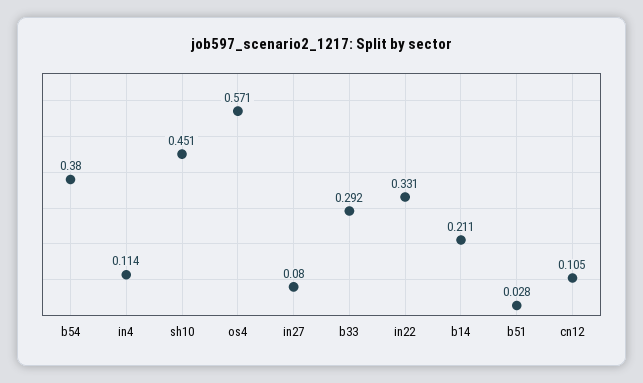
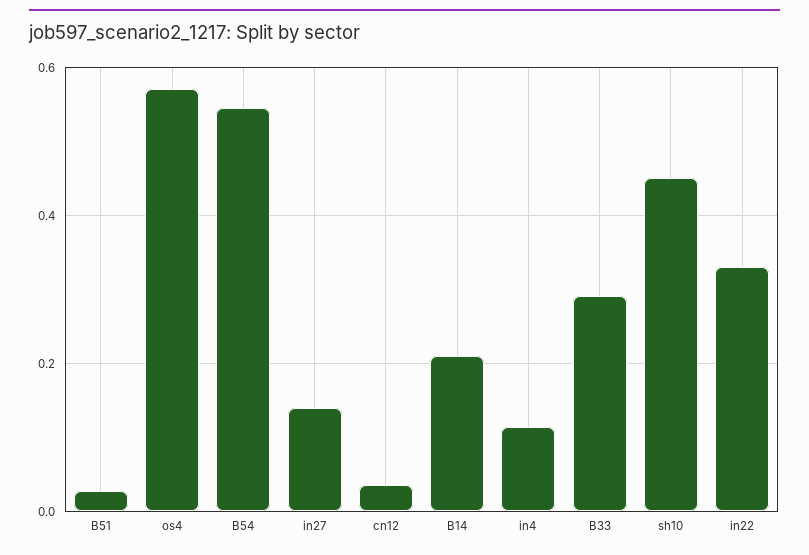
b54: 0.38 -> 0.54
in27: 0.08 -> 0.14
cn12: 0.105 -> 0.04

